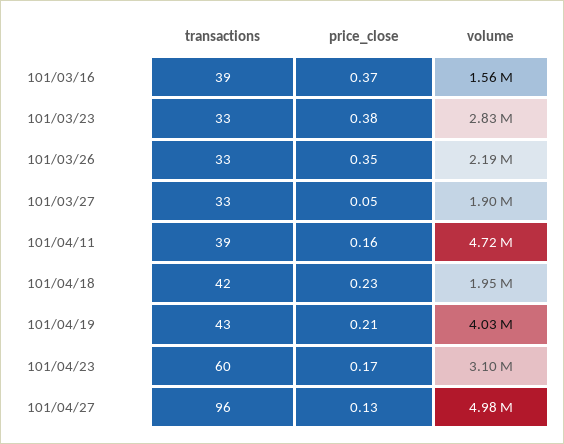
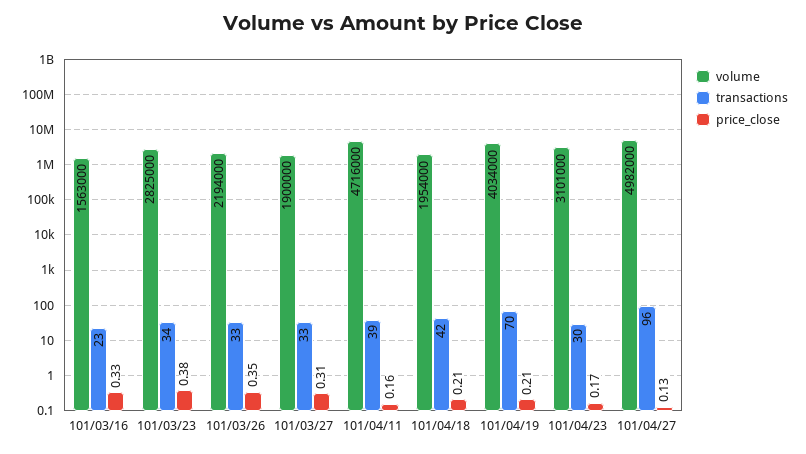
transactions, 101/03/16: 39 -> 23
price_close, 101/03/16: 0.37 -> 0.33
transactions, 101/03/23: 33 -> 34
price_close, 101/03/27: 0.05 -> 0.31
price_close, 101/04/18: 0.23 -> 0.21
transactions, 101/04/19: 43 -> 70
transactions, 101/04/23: 60 -> 30

